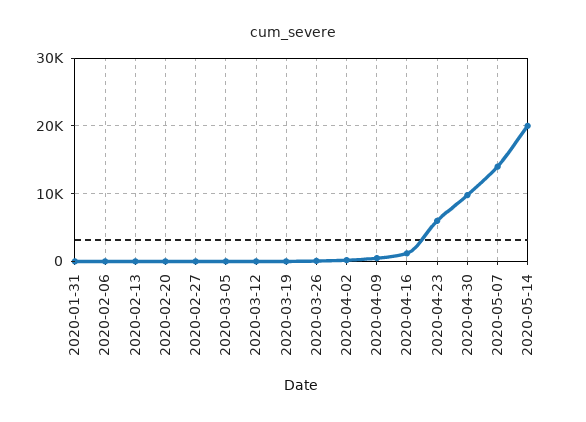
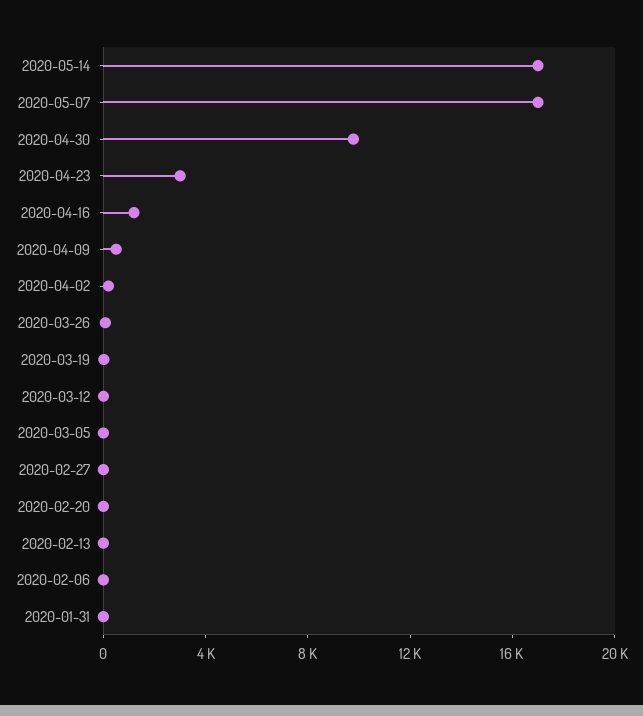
2020-04-23: 6000 -> 3000
2020-05-07: 14000 -> 17000
2020-05-14: 20000 -> 17000

